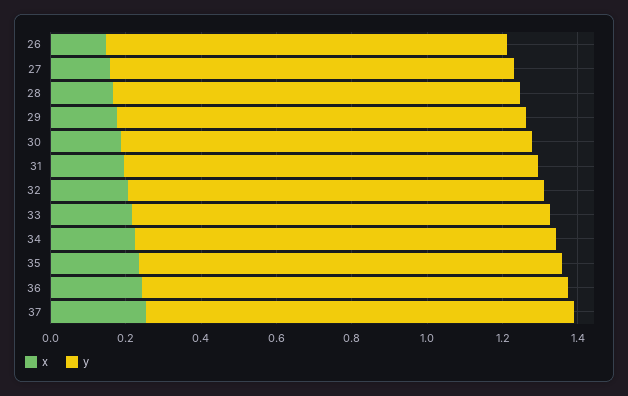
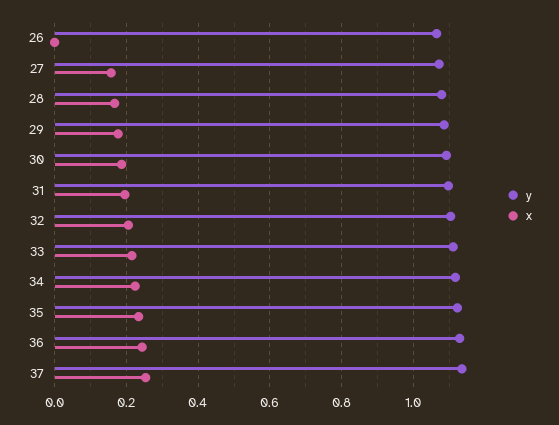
x, 26: 0.15 -> 0

